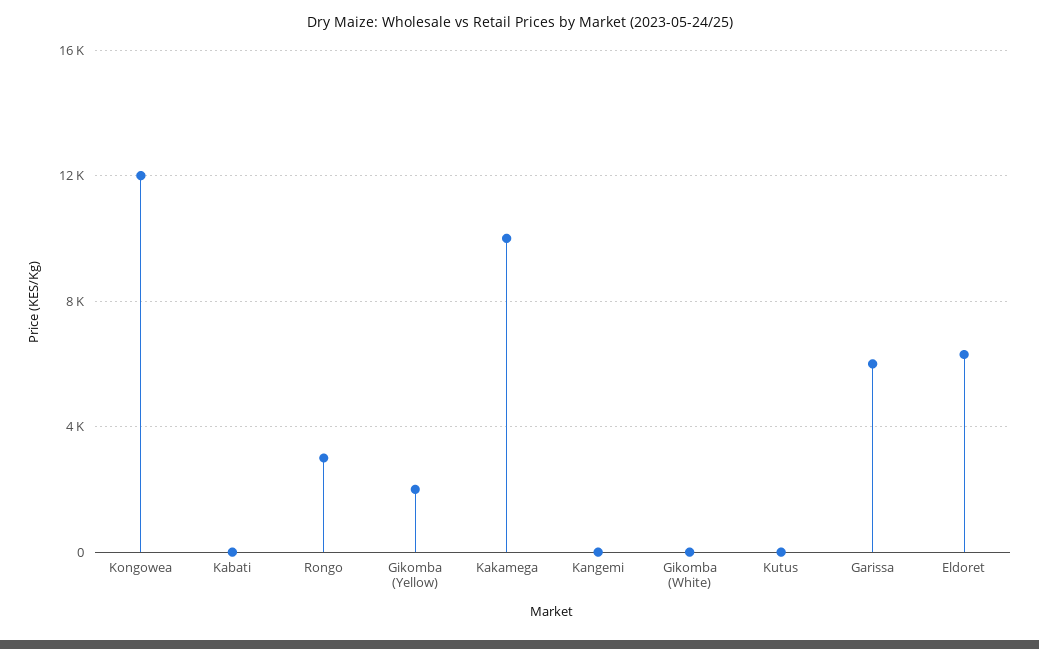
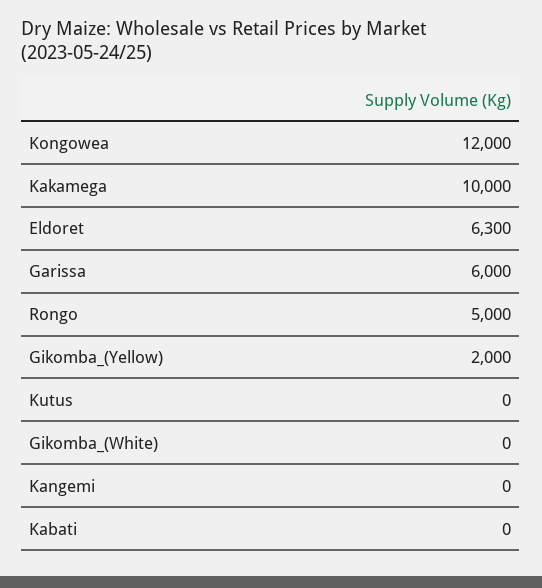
Rongo: 3000 -> 5000

